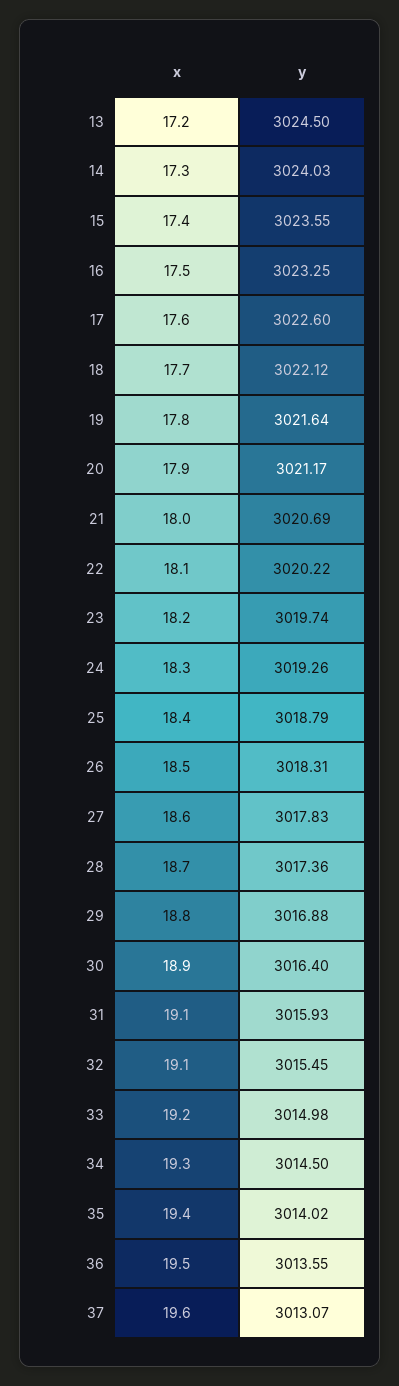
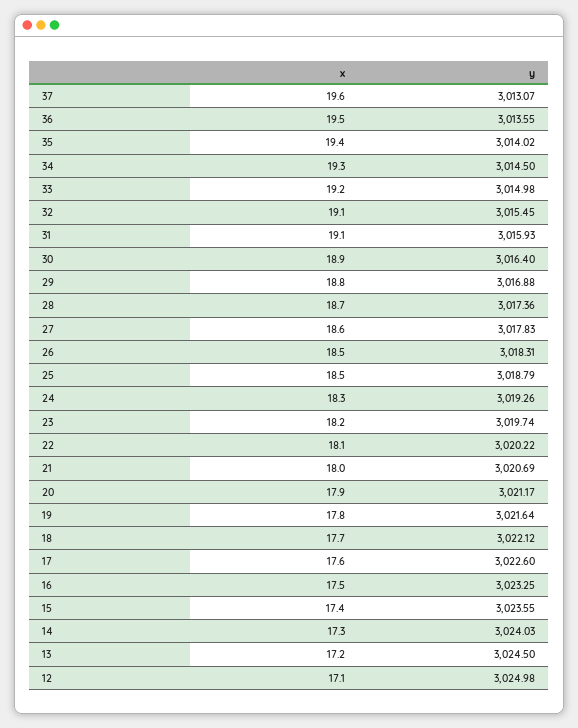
x, 25: 18.4 -> 18.5
x, 12: none -> 17.1
y, 12: none -> 3024.98

